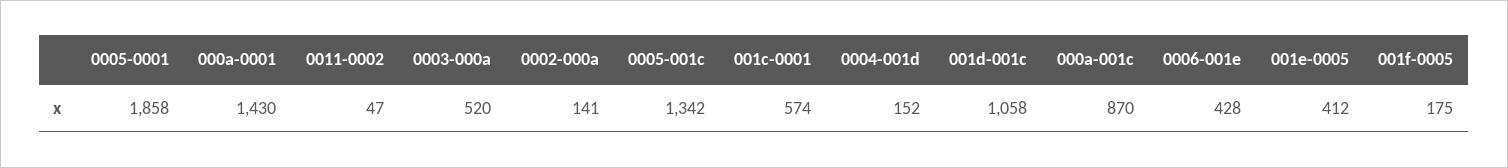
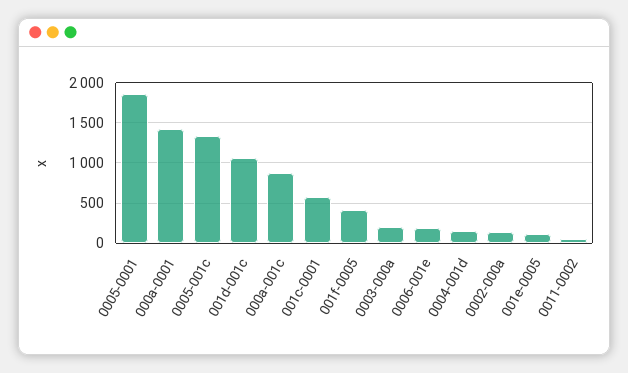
0003-000a: 520 -> 200
0006-001e: 428 -> 200
001e-0005: 412 -> 100
001f-0005: 175 -> 400

